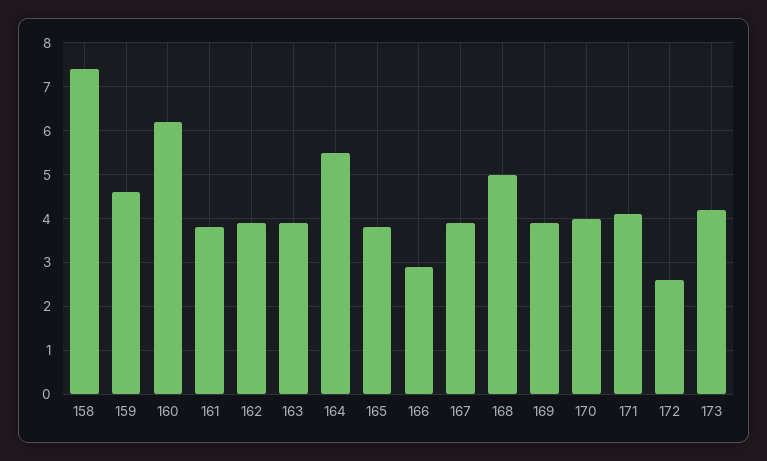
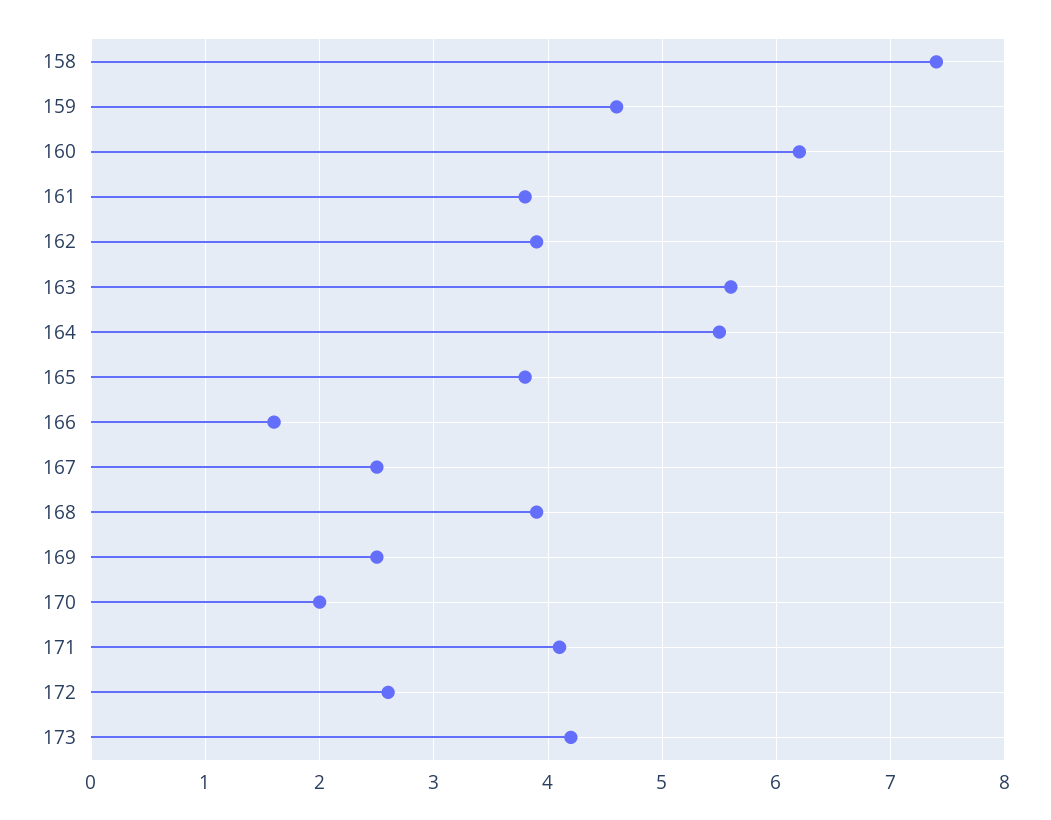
163: 4 -> 5.6
166: 3 -> 1.6
167: 4 -> 2.5
168: 5 -> 3.9
169: 4 -> 2.5
170: 4 -> 2

